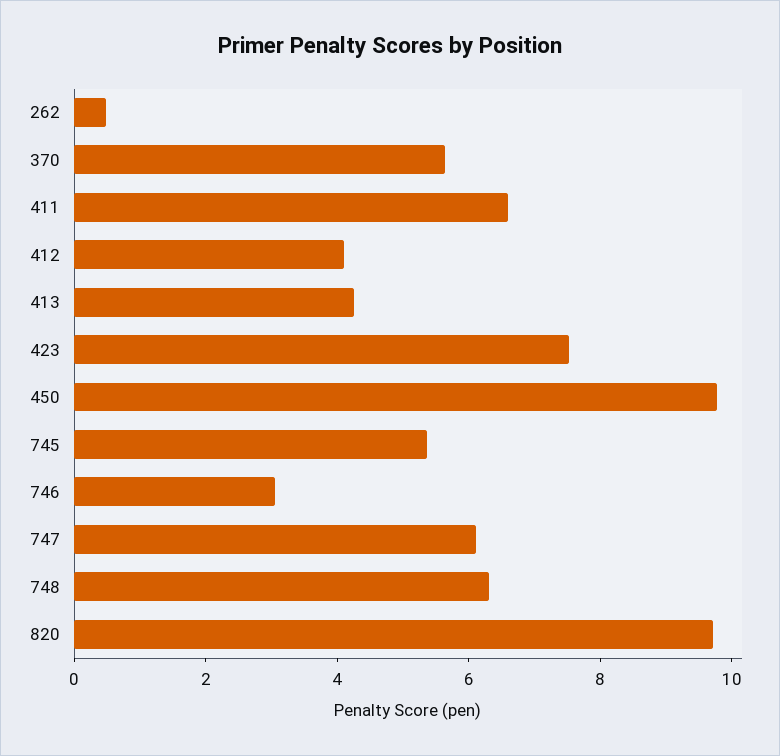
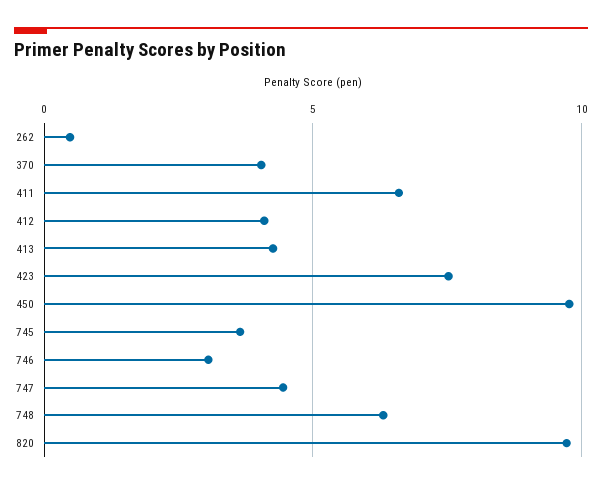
370: 5.5 -> 4
745: 5.5 -> 3.5
747: 6 -> 4.5

